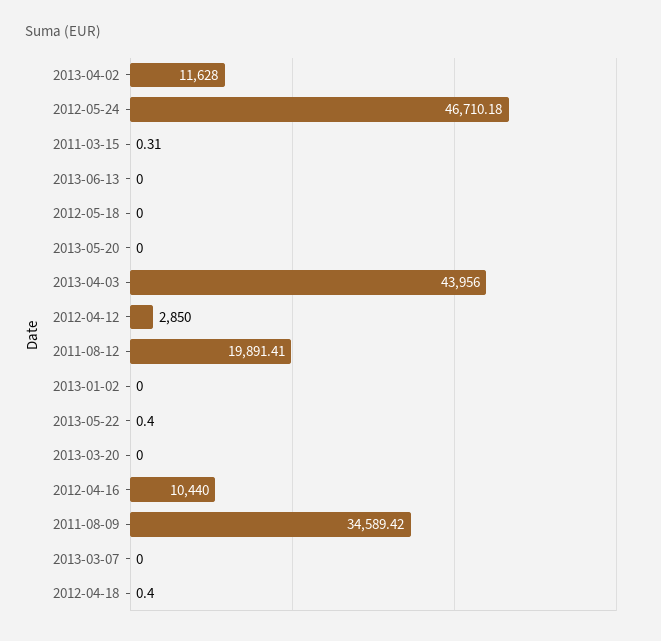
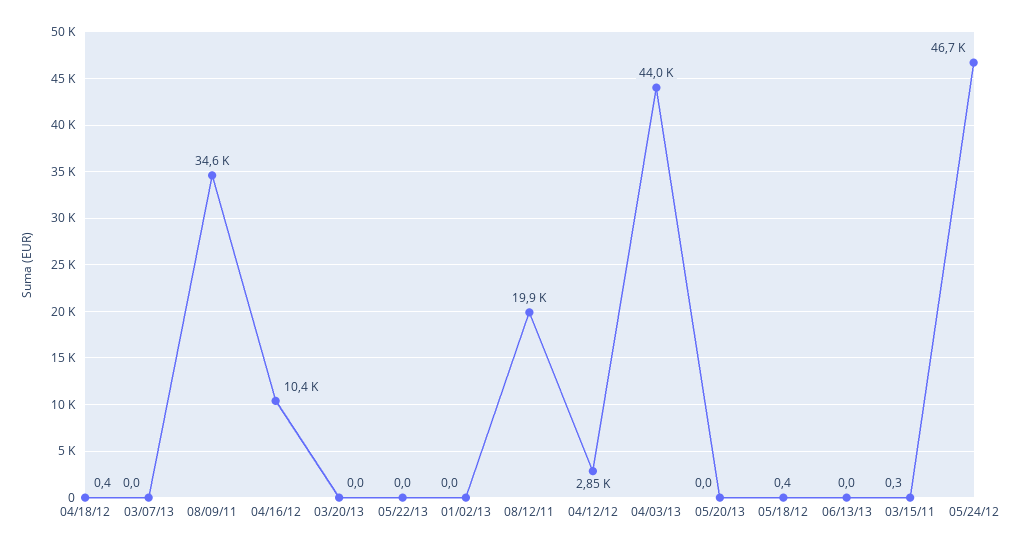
2013-04-02: 11628 -> none
2012-05-18: 0 -> 0.4
2013-05-22: 0.4 -> 0

